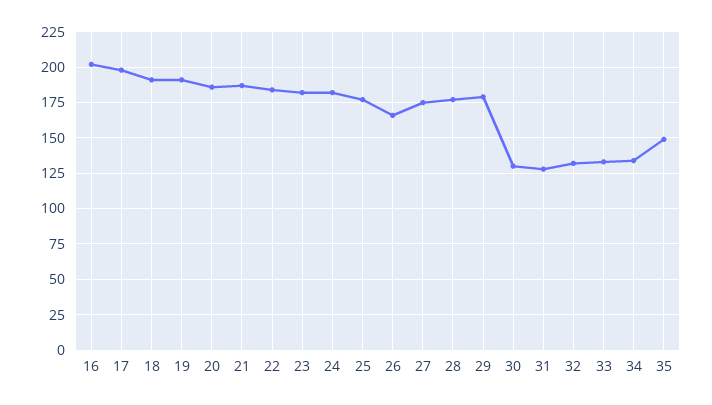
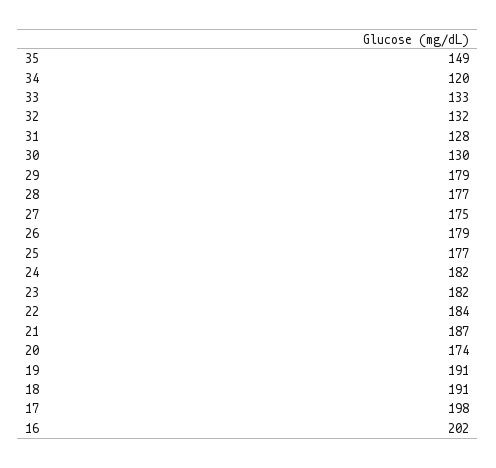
20: 185 -> 174
26: 165 -> 179
34: 135 -> 120

